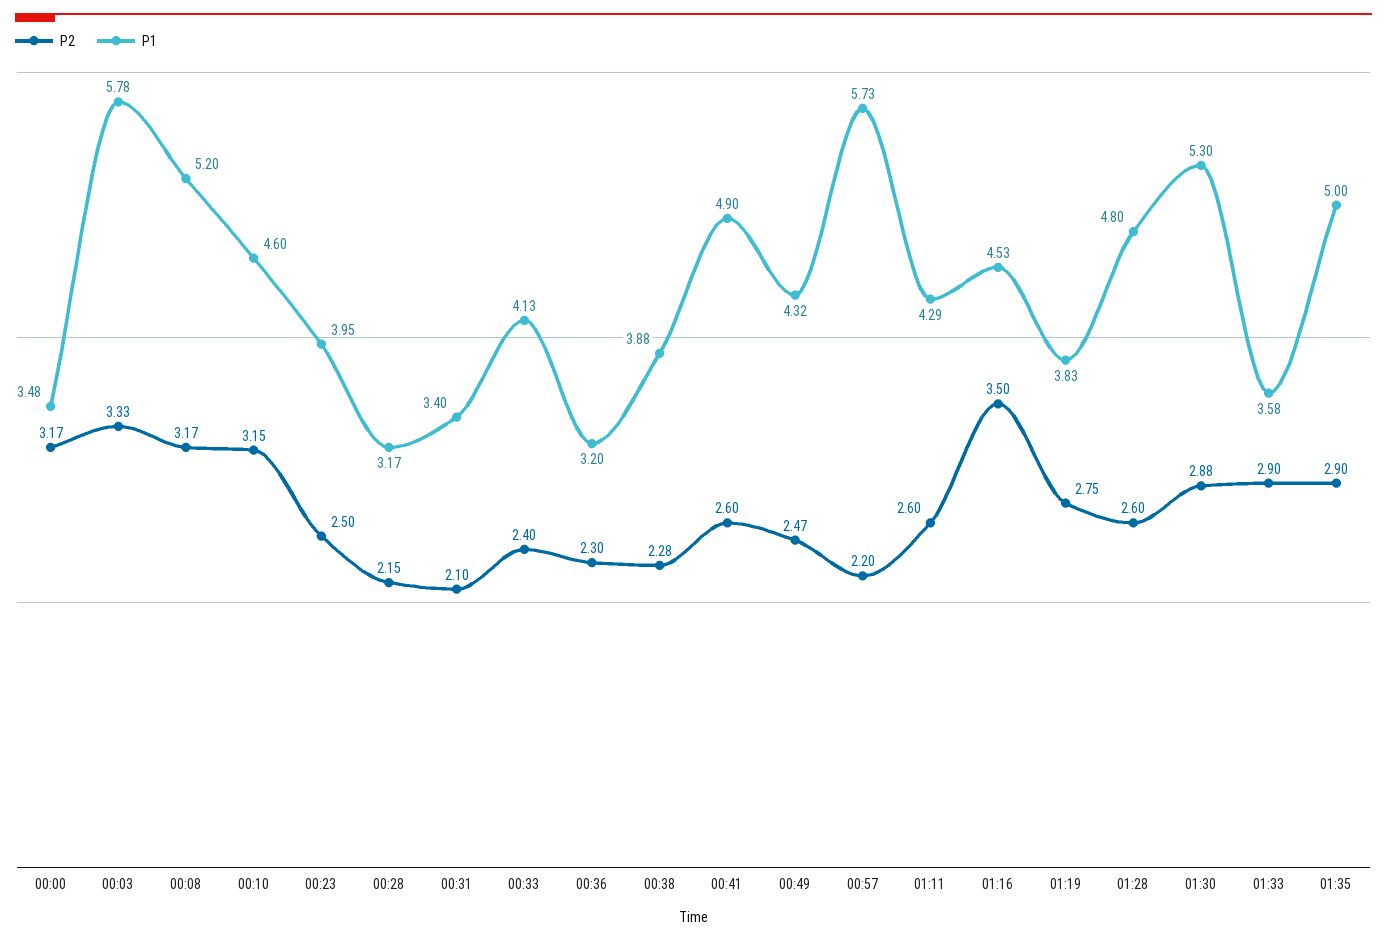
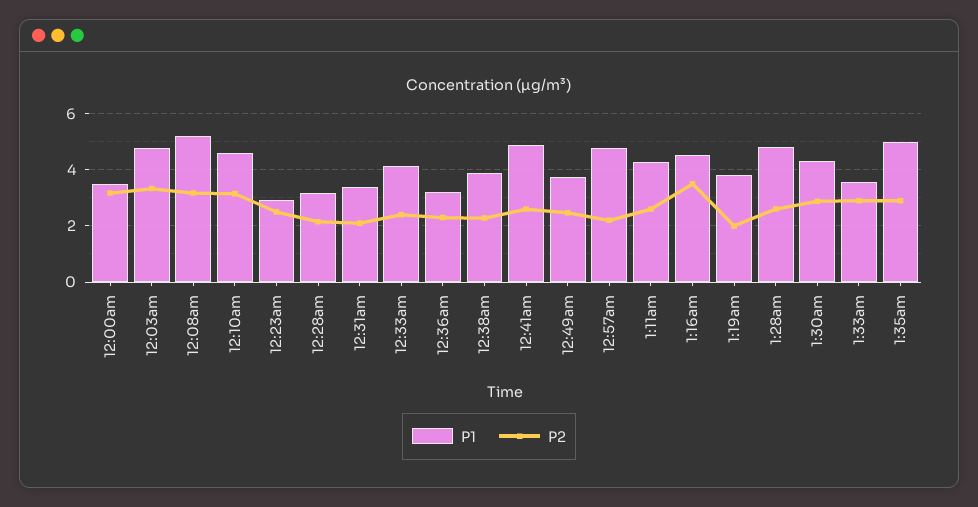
P1, 00:03: 5.78 -> 4.75
P1, 00:23: 3.95 -> 3
P1, 00:49: 4.32 -> 3.75
P1, 00:57: 5.73 -> 4.75
P2, 01:19: 2.75 -> 2
P1, 01:30: 5.3 -> 4.25

